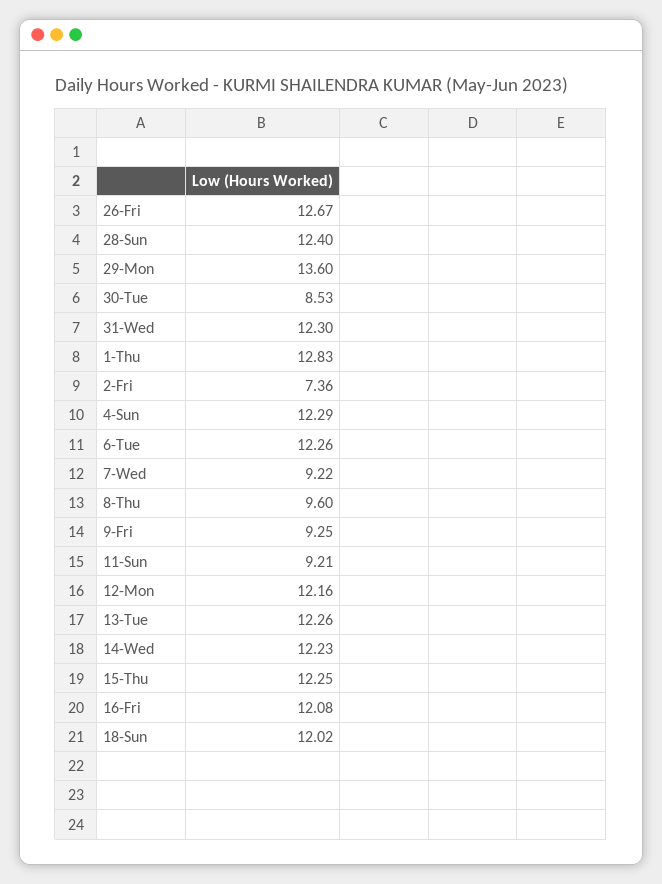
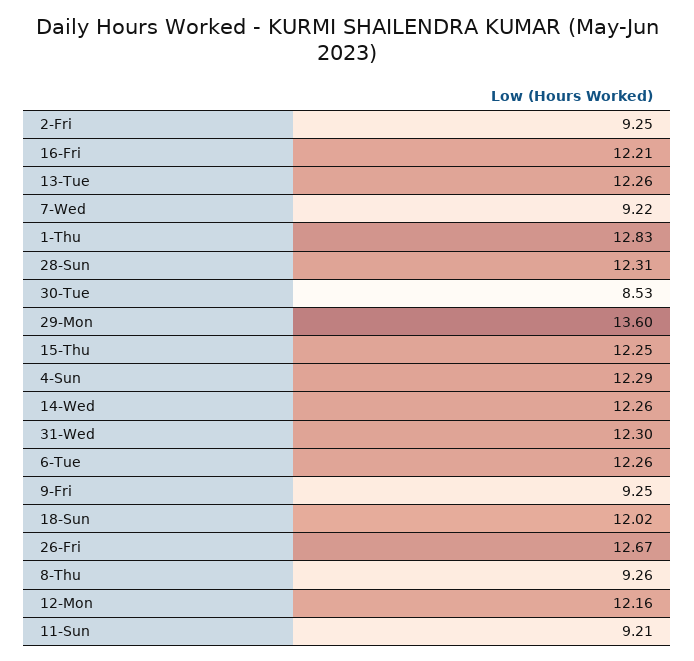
28-Sun: 12.4 -> 12.31
2-Fri: 7.36 -> 9.25
8-Thu: 9.6 -> 9.26
14-Wed: 12.23 -> 12.26
16-Fri: 12.08 -> 12.21

